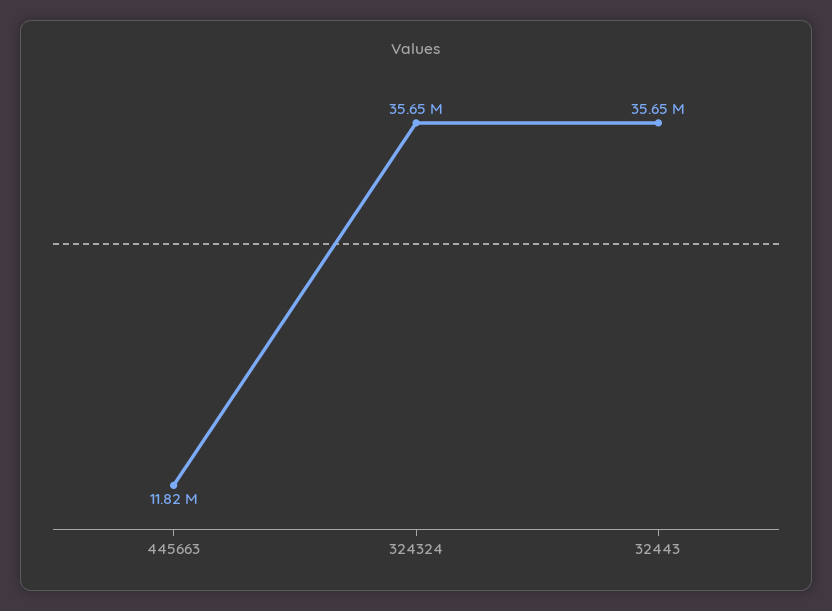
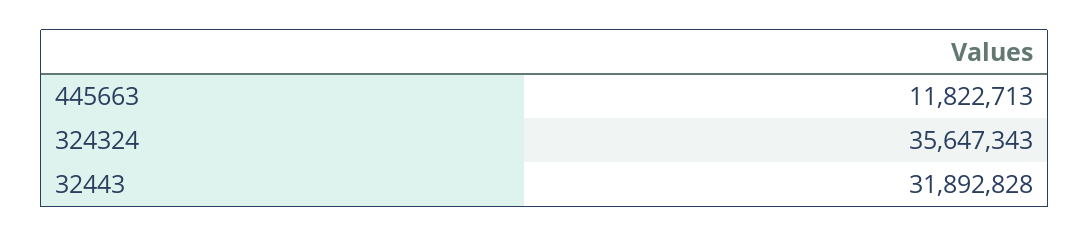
32443: 35650000 -> 31892828

